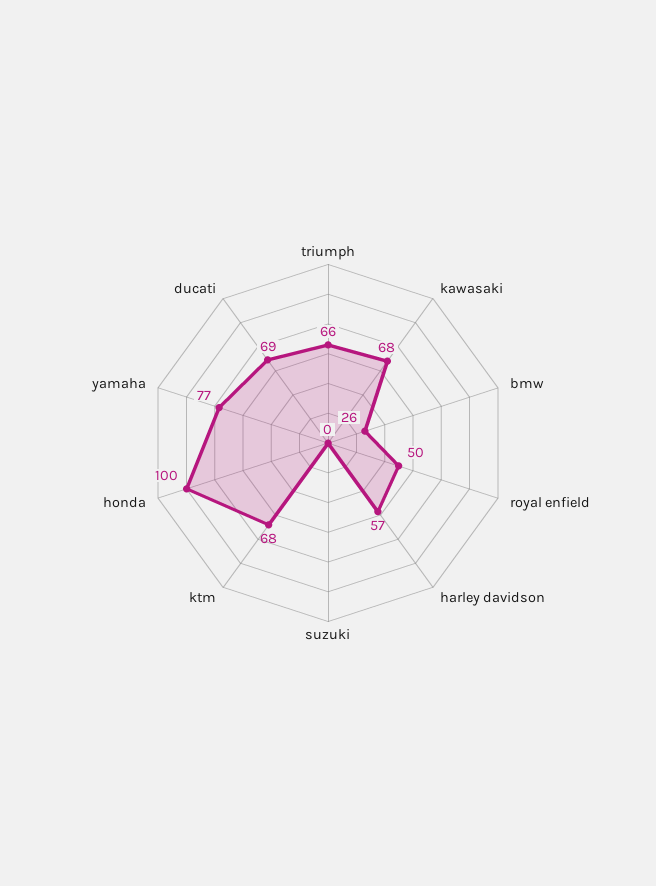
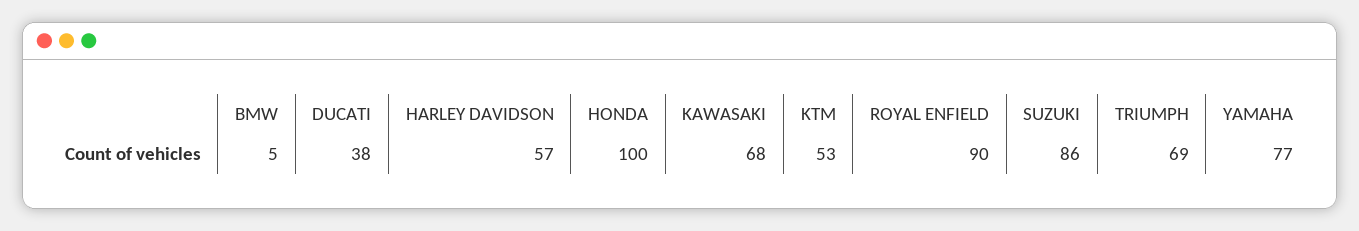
triumph: 66 -> 69
bmw: 26 -> 5
royal enfield: 50 -> 90
suzuki: 0 -> 86
ktm: 68 -> 53
ducati: 69 -> 38

